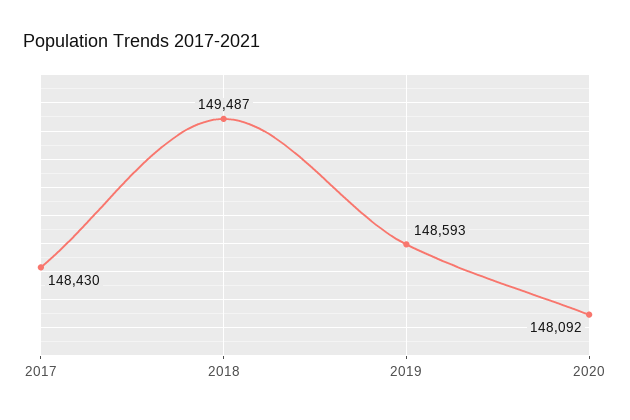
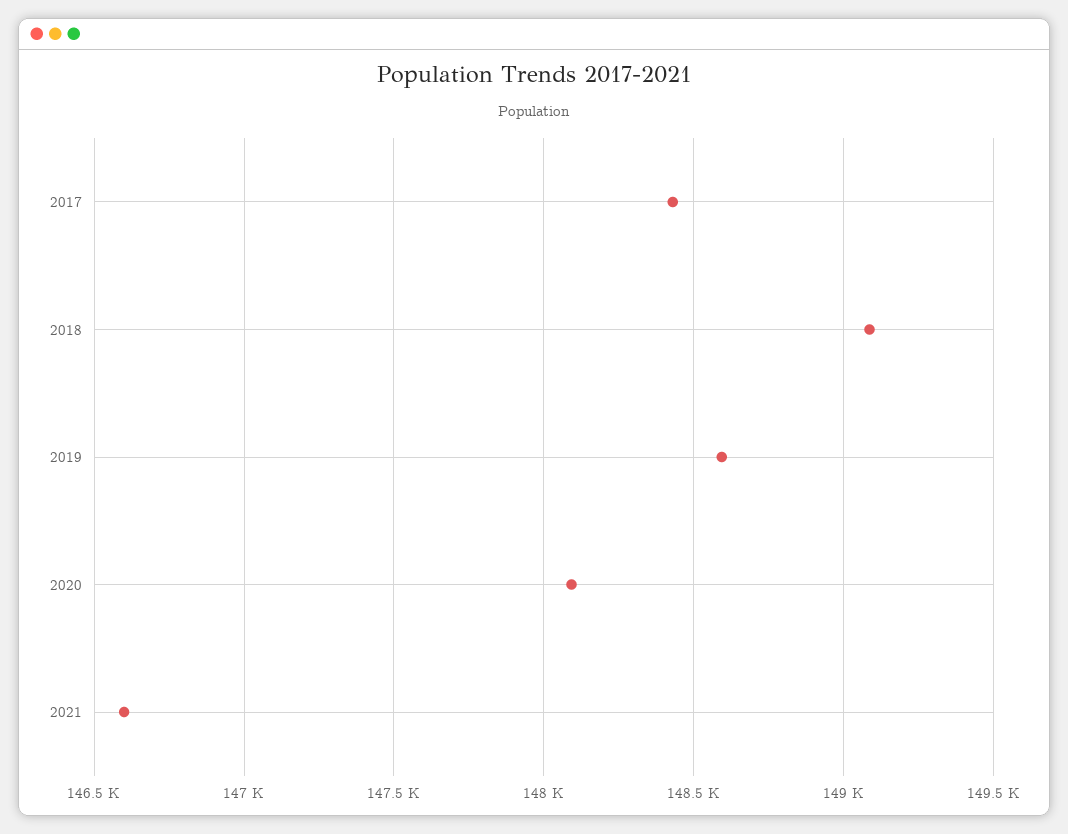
2018: 149487 -> 149100
2021: none -> 146600

